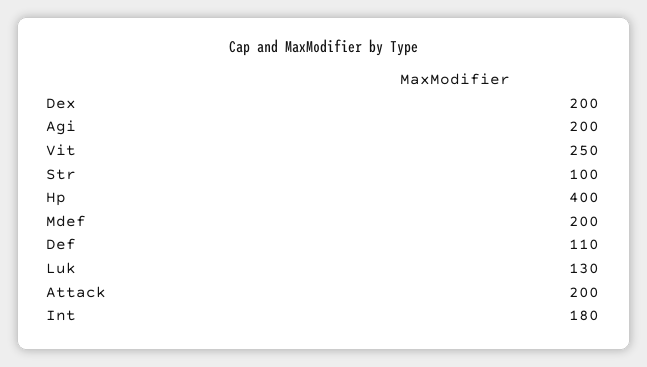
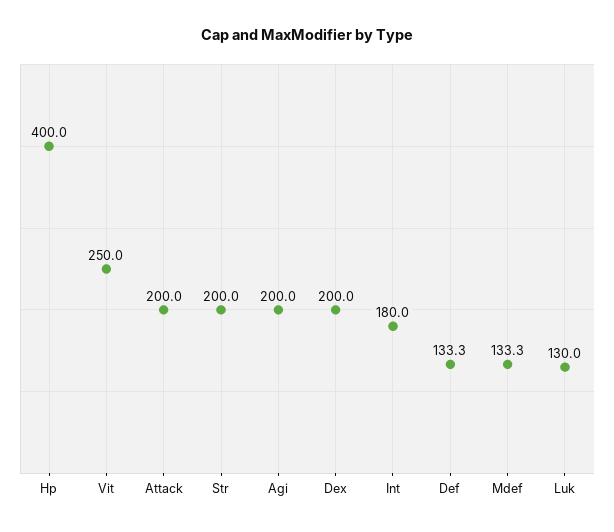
Str: 100 -> 200
Mdef: 200 -> 133.3
Def: 110 -> 133.3

